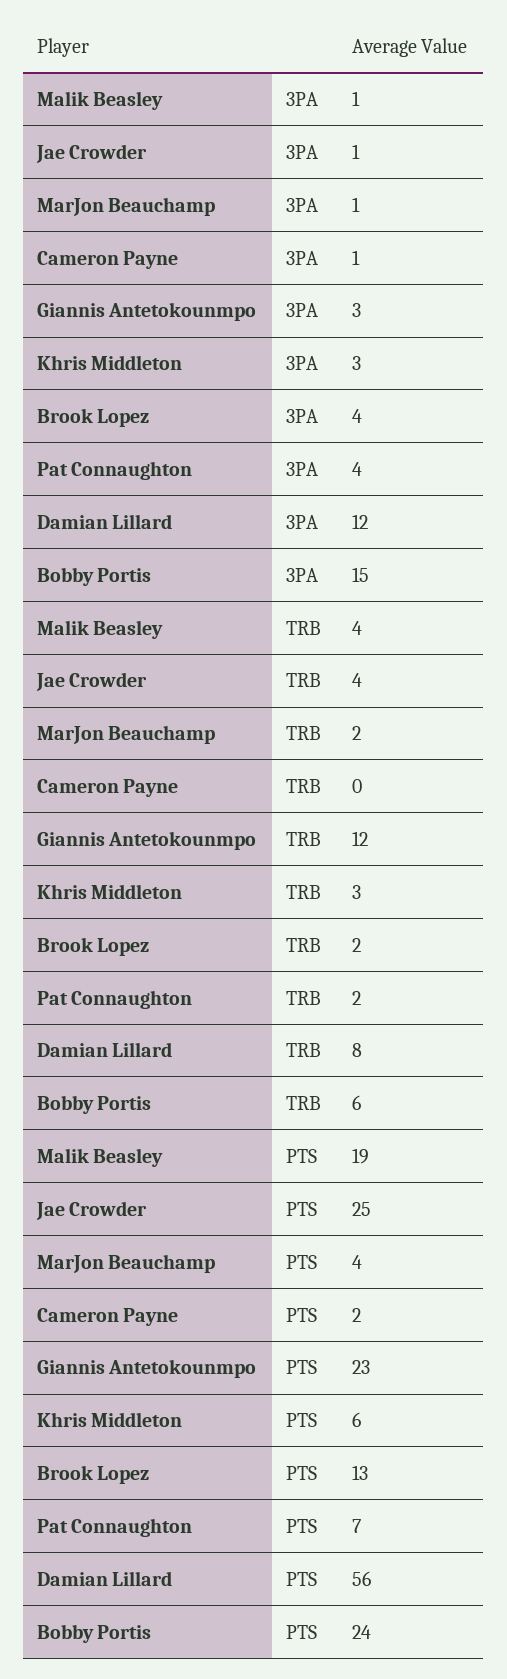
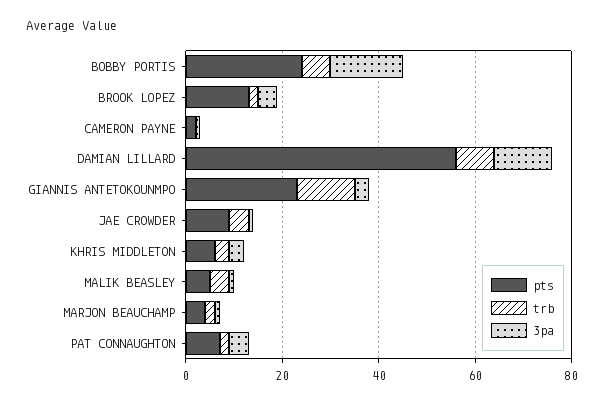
PTS, Malik Beasley: 19 -> 5
PTS, Jae Crowder: 25 -> 10

